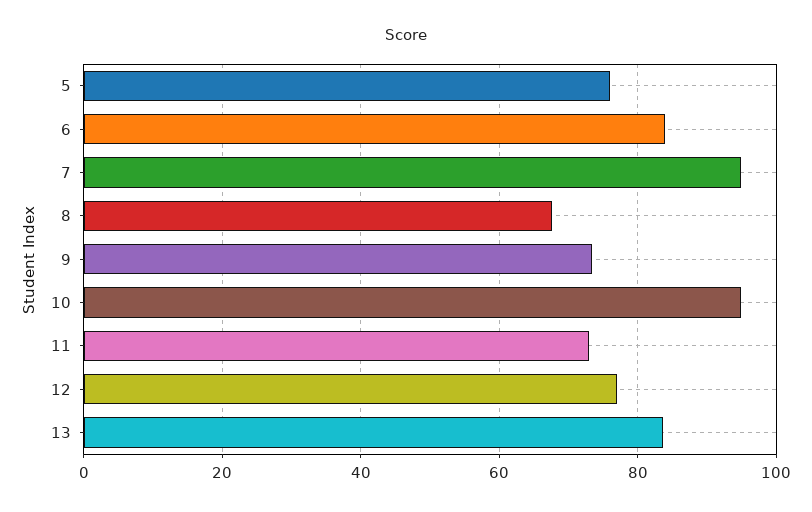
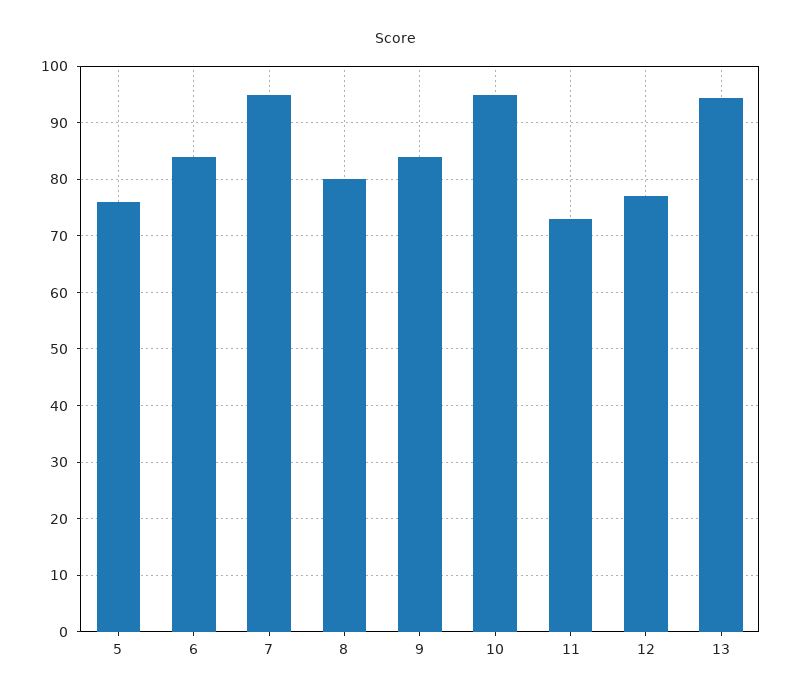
8: 68 -> 80
9: 74 -> 84
13: 84 -> 94

